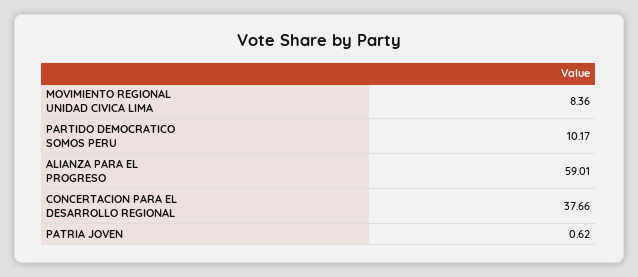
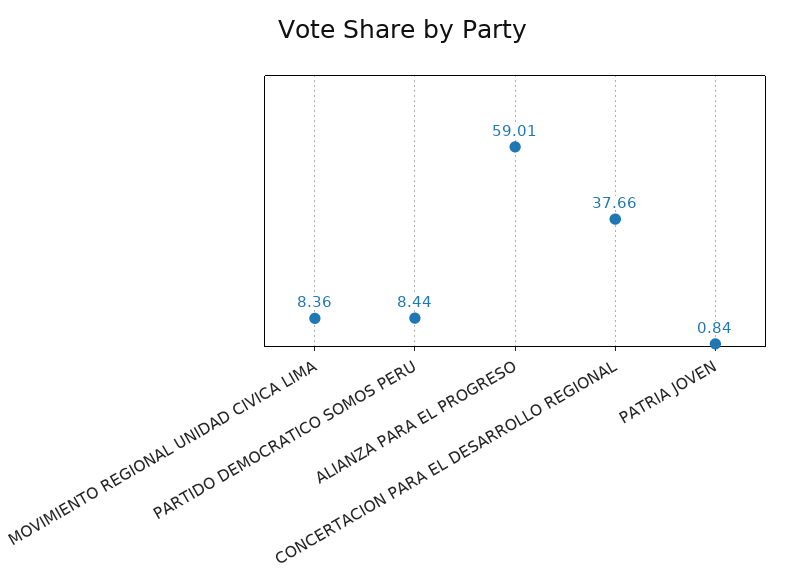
PARTIDO DEMOCRATICO SOMOS PERU: 10.17 -> 8.44
PATRIA JOVEN: 0.62 -> 0.84

